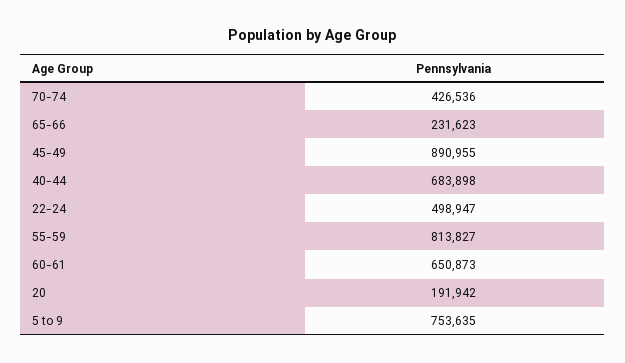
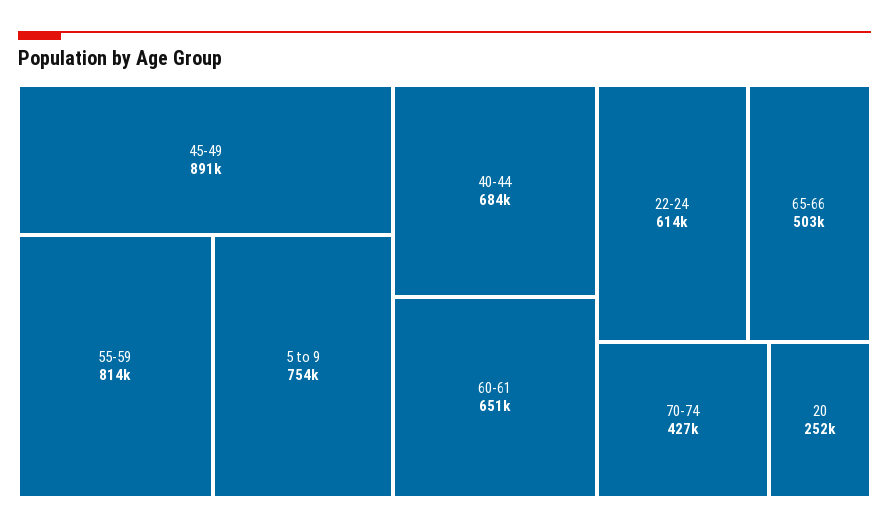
65-66: 231623 -> 503000
22-24: 498947 -> 614000
20: 191942 -> 252000

